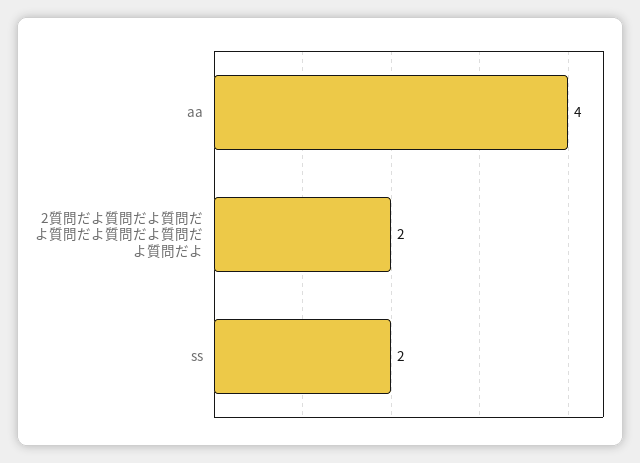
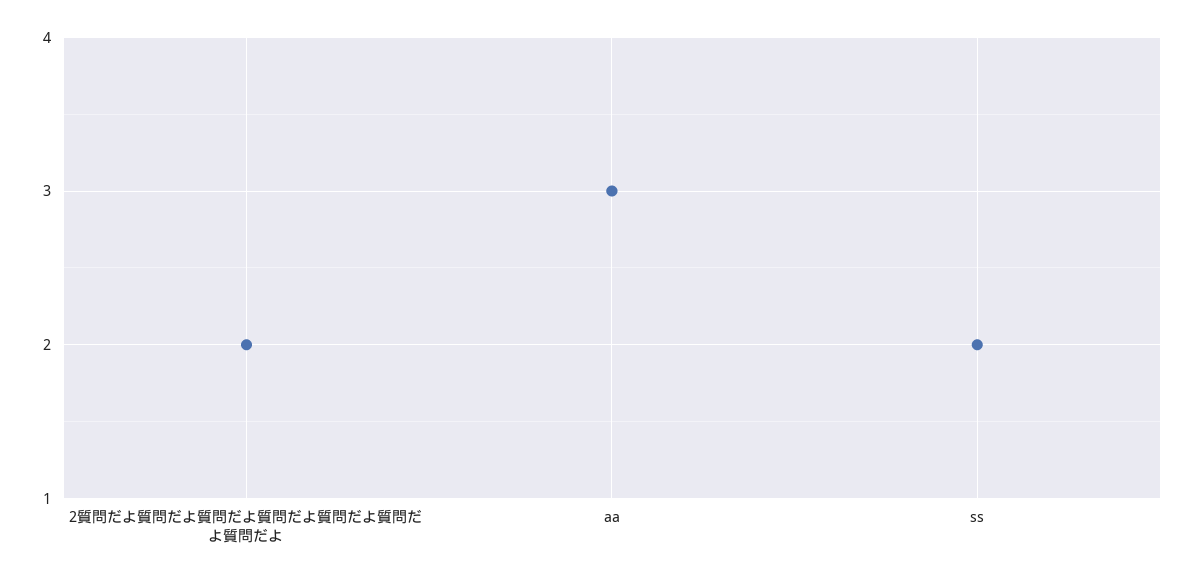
aa: 4 -> 3

